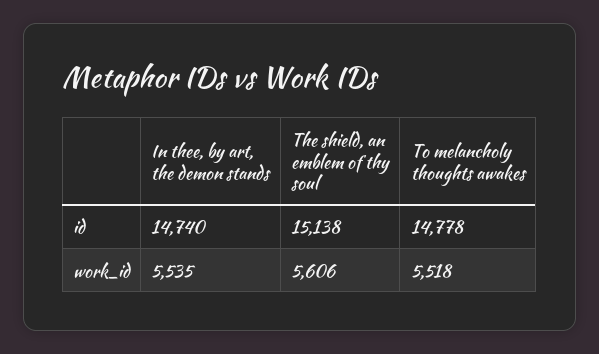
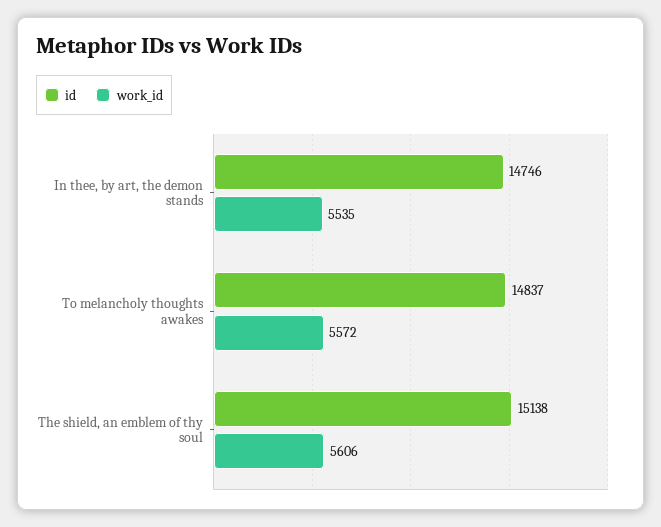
id, In thee, by art, the demon stands: 14740 -> 14746
id, To melancholy thoughts awakes: 14778 -> 14837
work_id, To melancholy thoughts awakes: 5518 -> 5572

